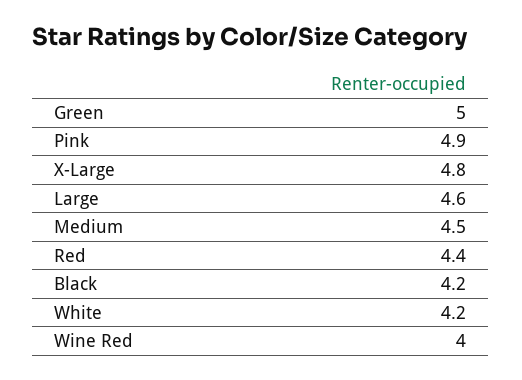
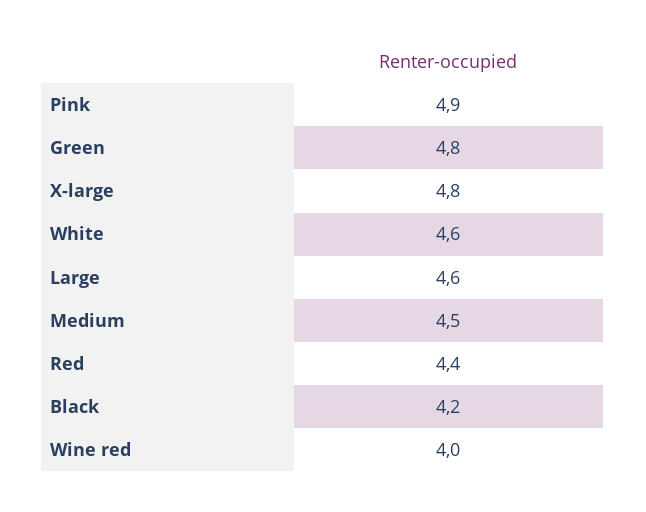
Green: 5 -> 4.8
White: 4.2 -> 4.6

